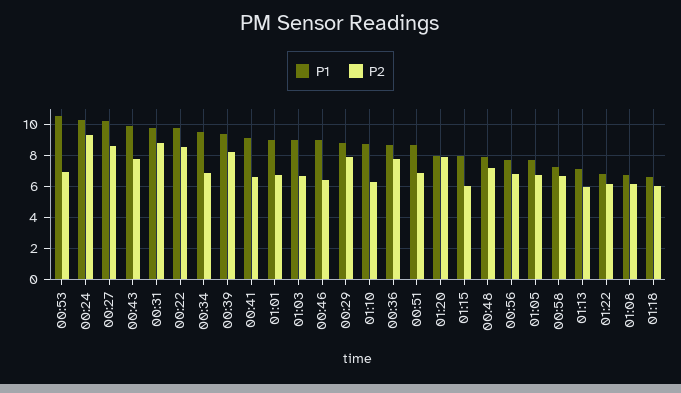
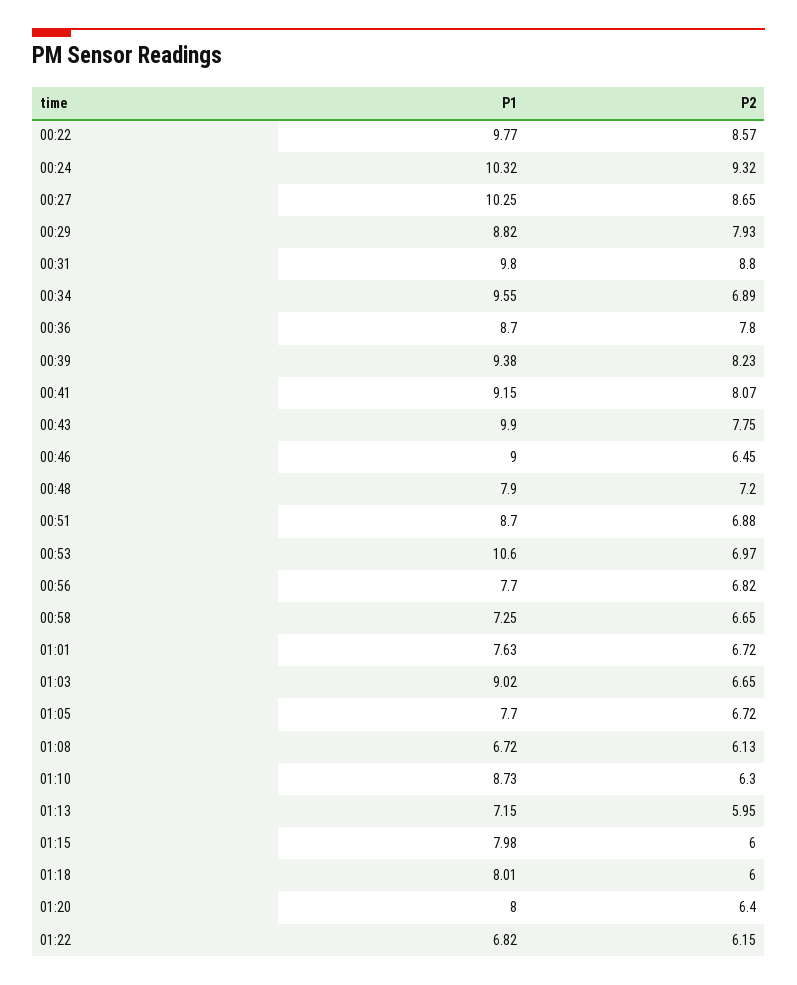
P2, 00:41: 6.5 -> 8.07
P1, 01:01: 9 -> 7.63
P2, 01:20: 8 -> 6.4
P1, 01:18: 6.5 -> 8.01

